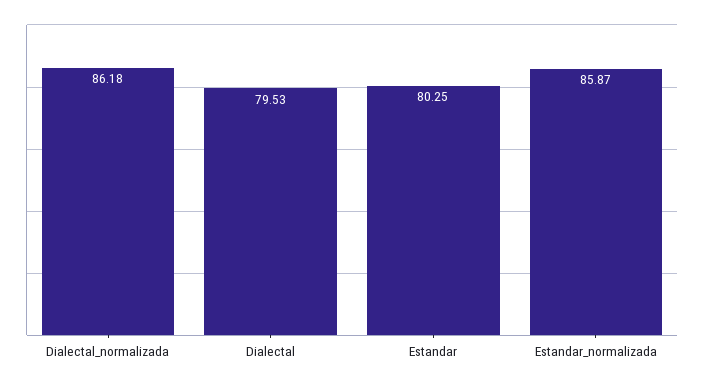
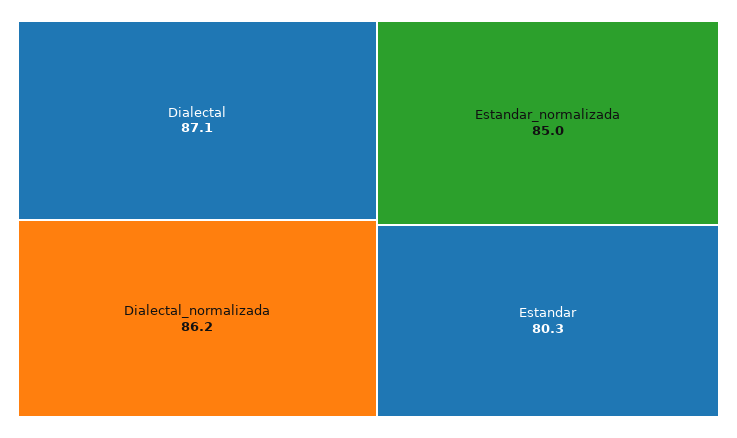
Dialectal: 79.53 -> 87.1
Estandar_normalizada: 85.87 -> 85

